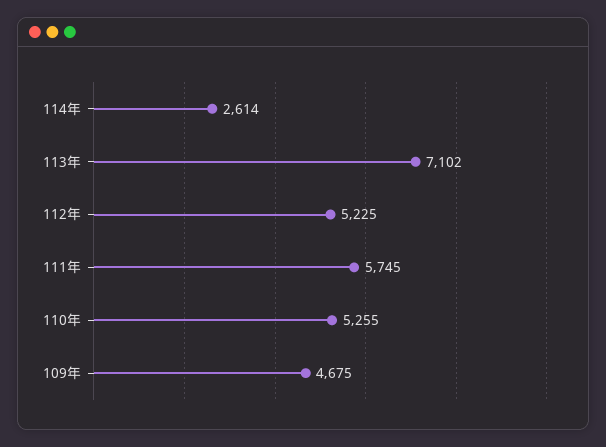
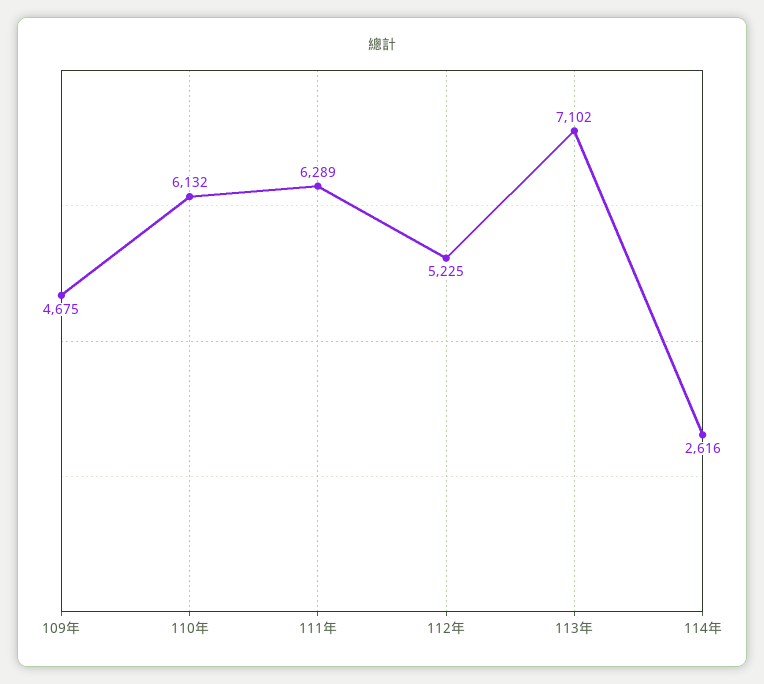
114年: 2614 -> 2616
111年: 5745 -> 6289
110年: 5255 -> 6132

